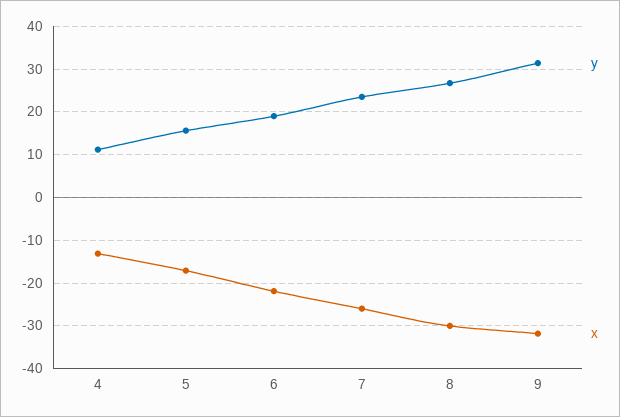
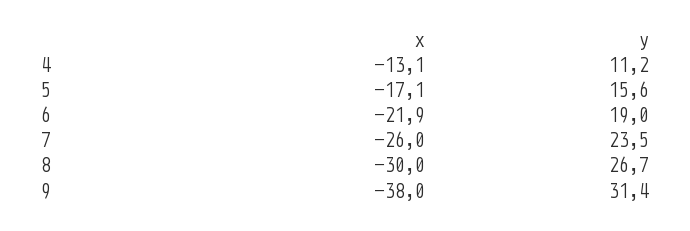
x, 9: -32 -> -38

